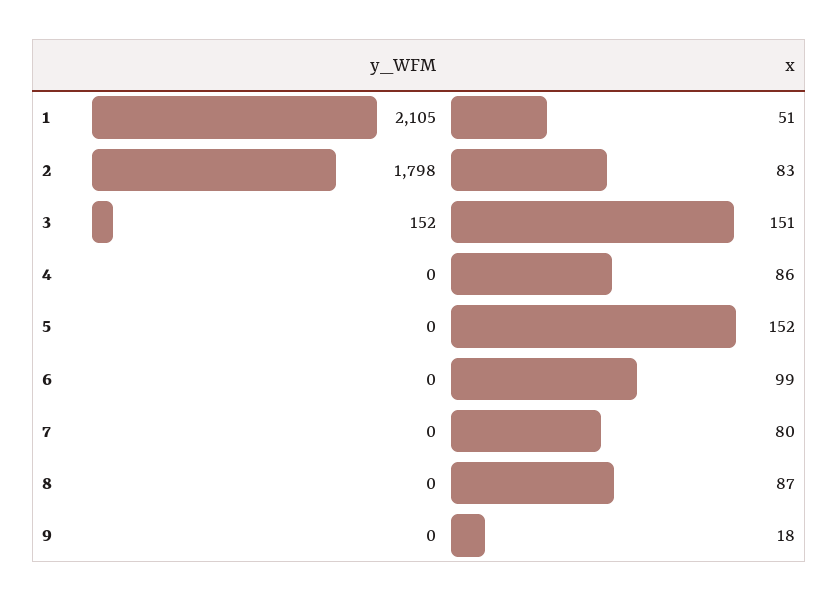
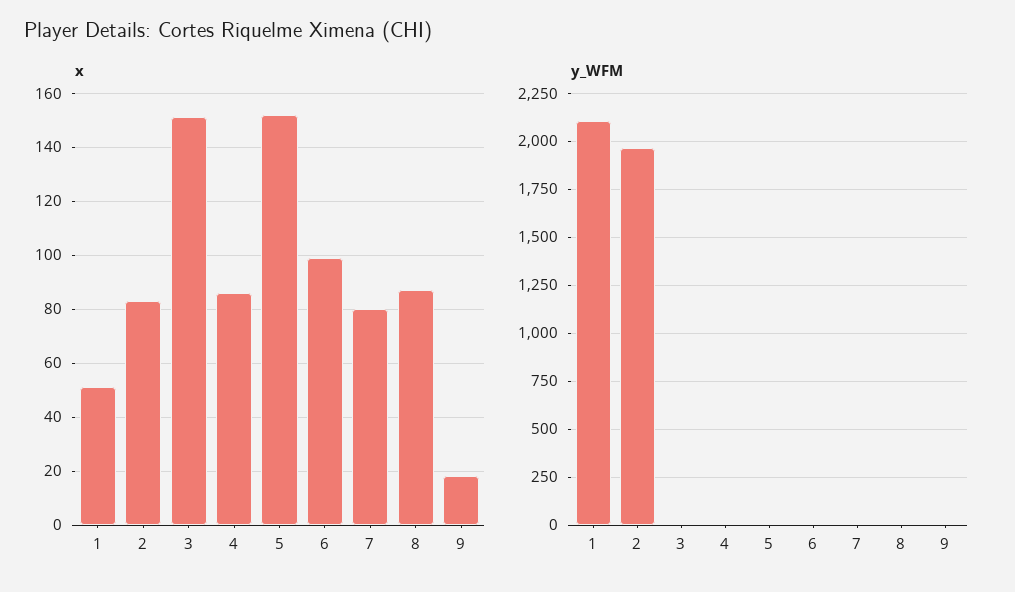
y_WFM, 2: 1798 -> 1950
y_WFM, 3: 152 -> 0

